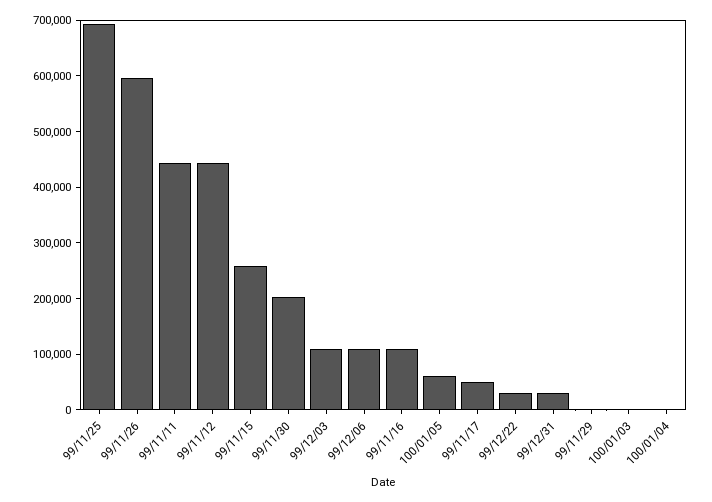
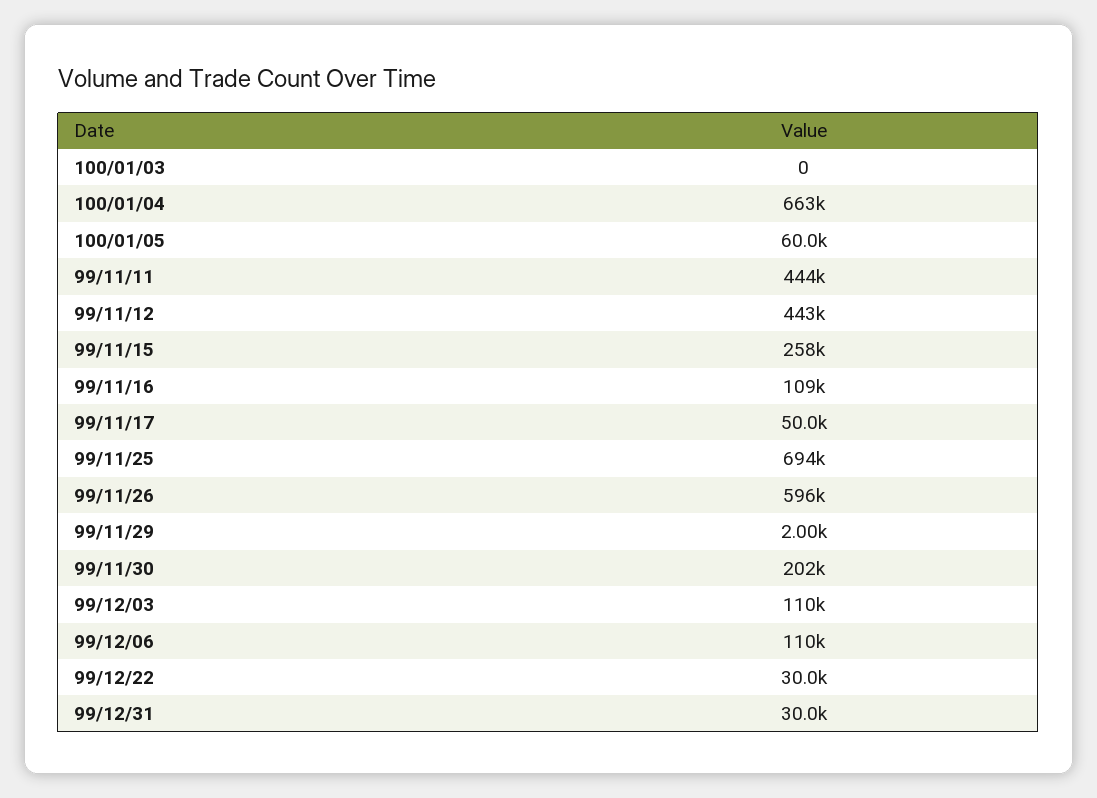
100/01/04: 0 -> 663000

